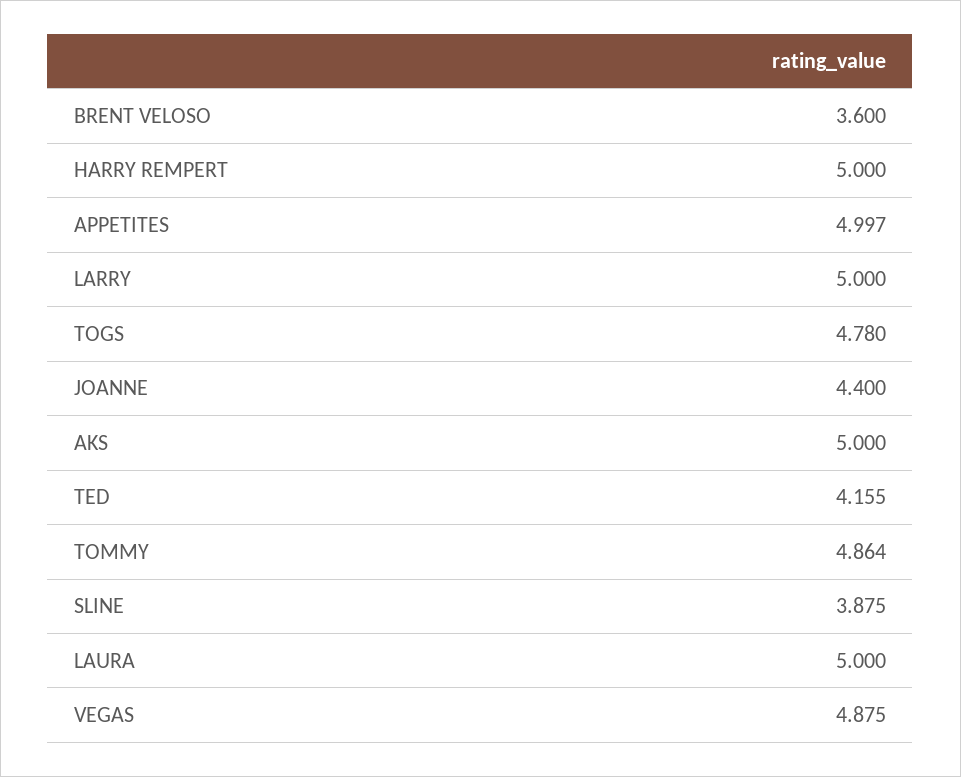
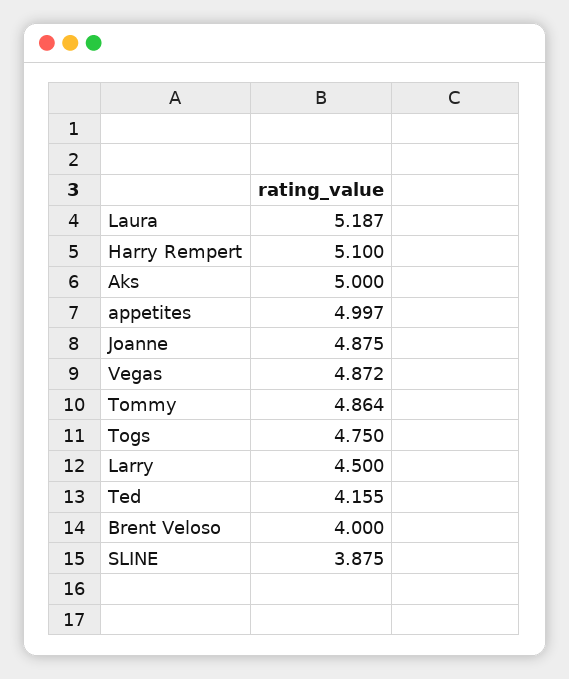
BRENT VELOSO: 3.6 -> 4
HARRY REMPERT: 5 -> 5.1
LARRY: 5 -> 4.5
TOGS: 4.78 -> 4.75
JOANNE: 4.4 -> 4.875
LAURA: 5 -> 5.187
VEGAS: 4.875 -> 4.872

